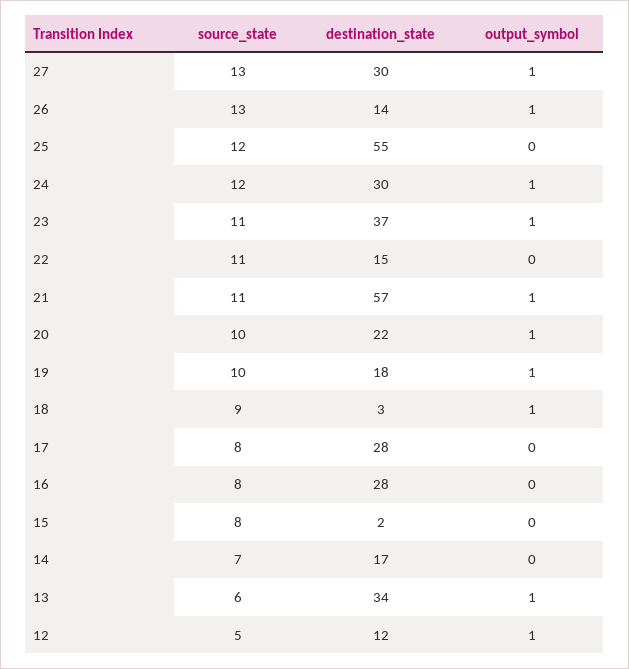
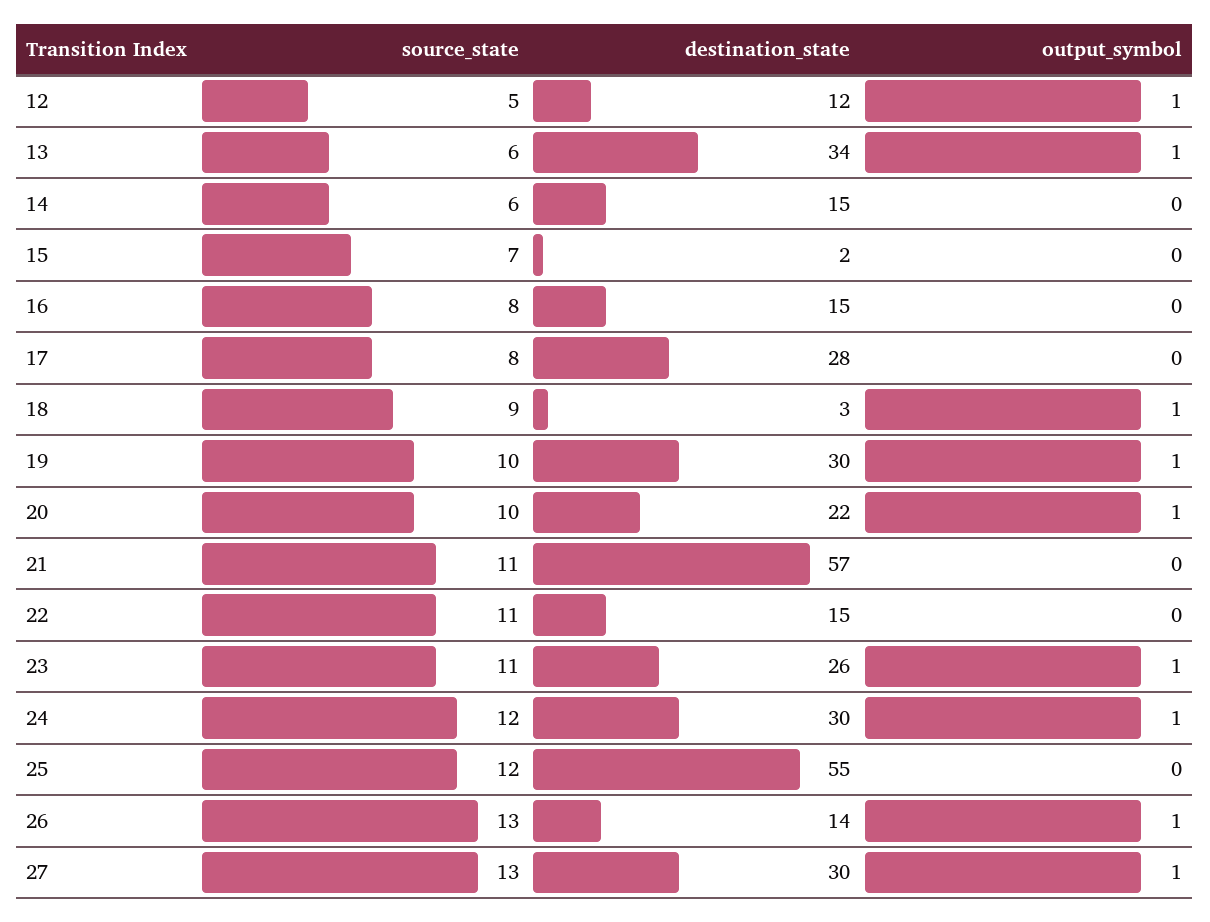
destination_state, 23: 37 -> 26
output_symbol, 21: 1 -> 0
destination_state, 19: 18 -> 30
destination_state, 16: 28 -> 15
source_state, 15: 8 -> 7
source_state, 14: 7 -> 6
destination_state, 14: 17 -> 15

